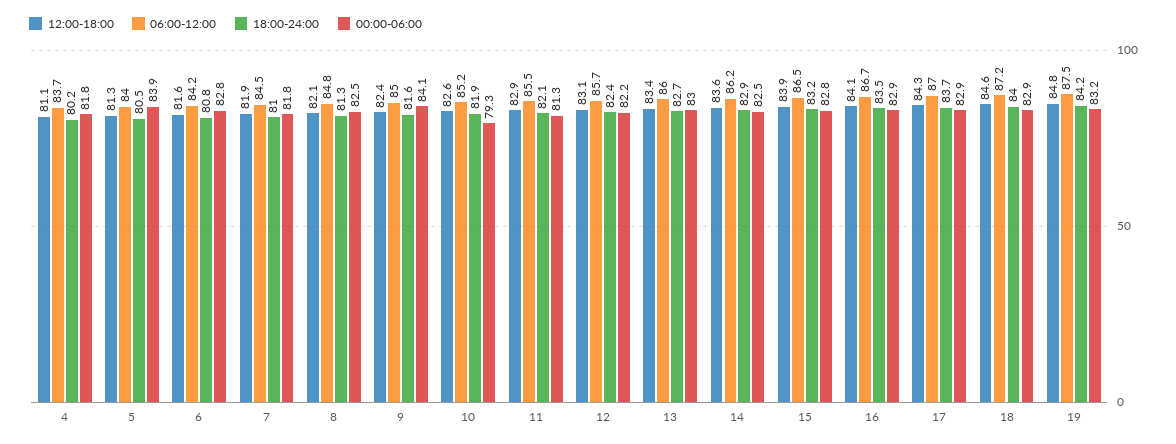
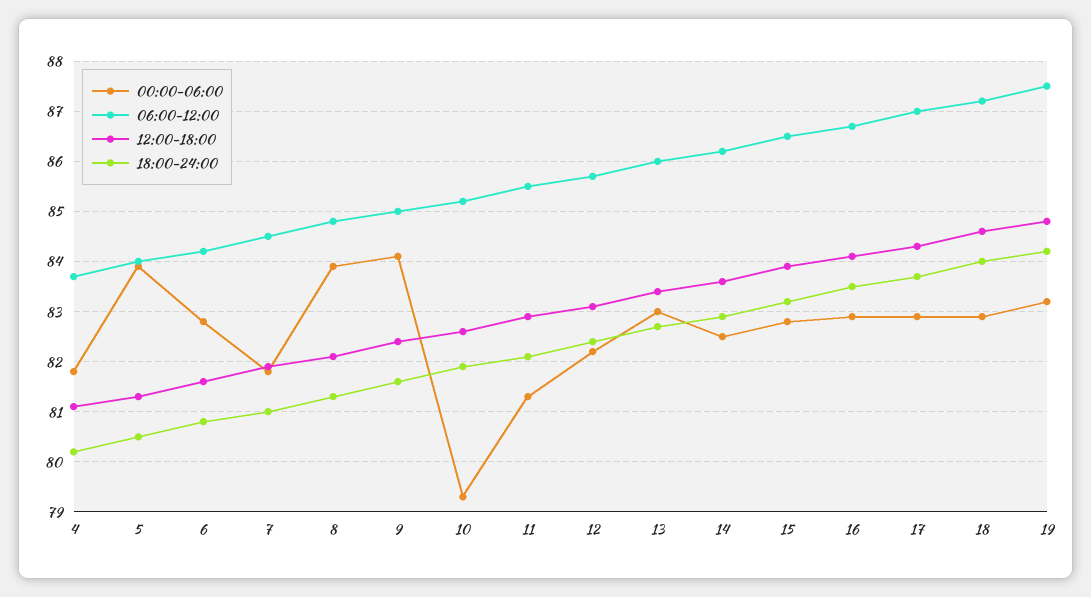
00:00-06:00, 8: 82.5 -> 84

